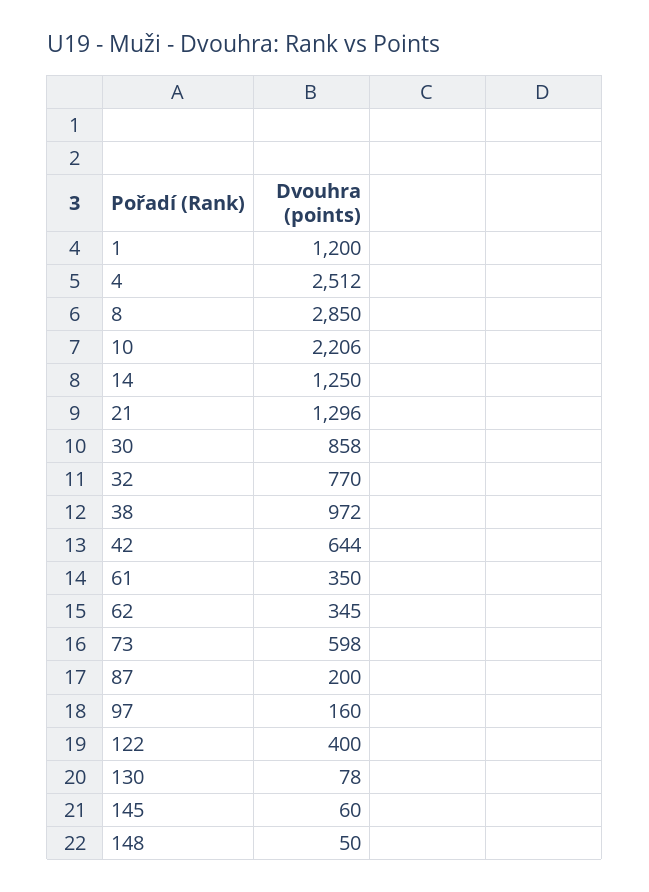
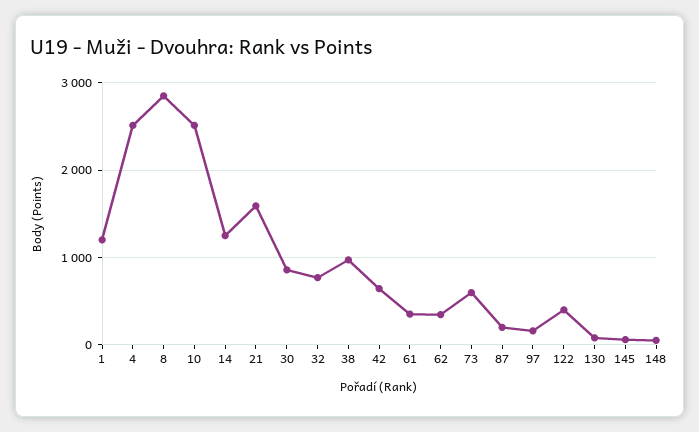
10: 2206 -> 2500
21: 1296 -> 1600

